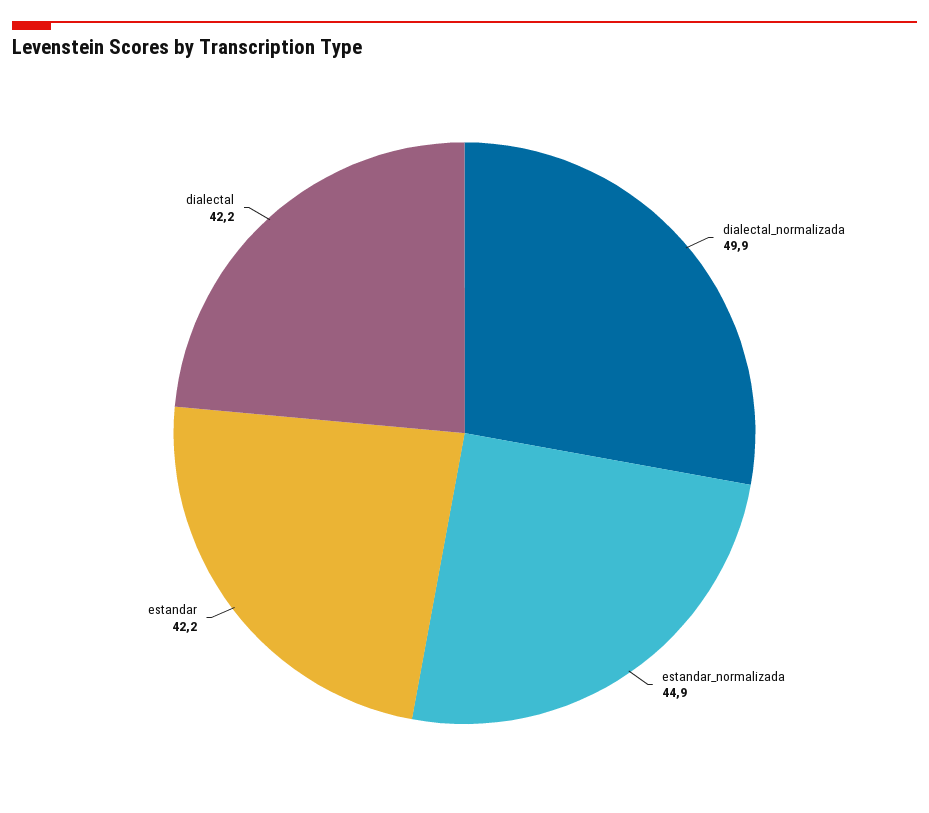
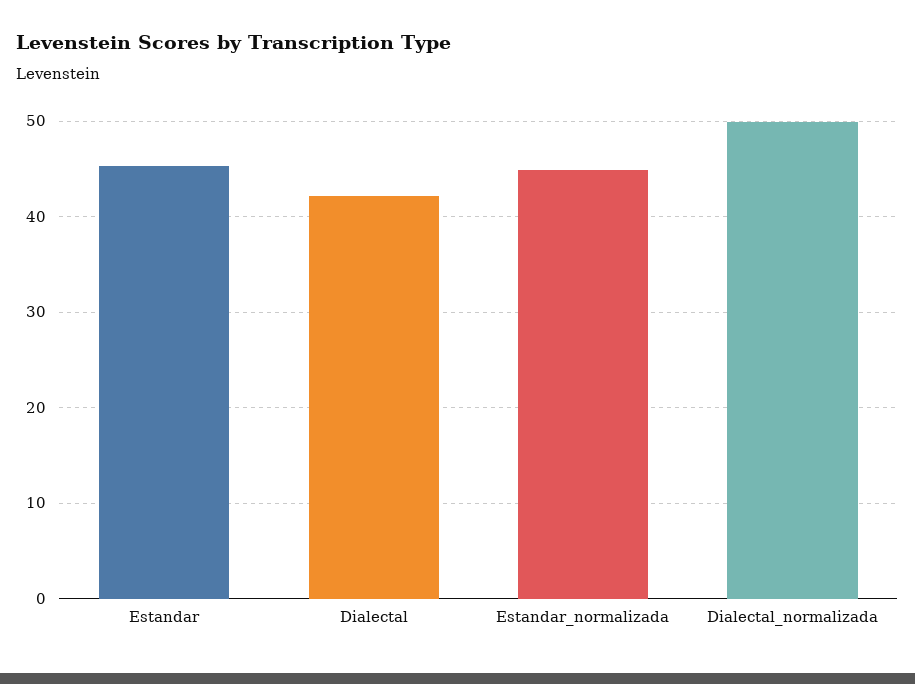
estandar: 42.2 -> 45

